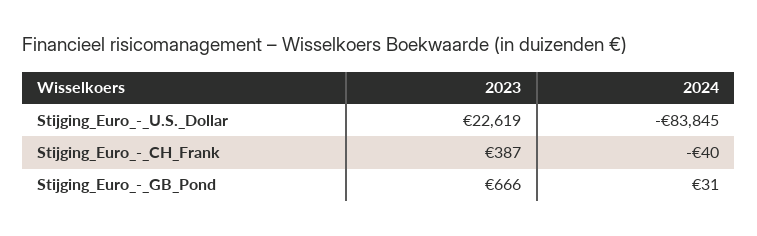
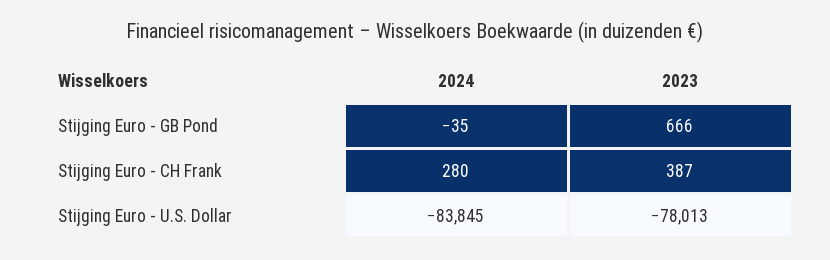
2023, Stijging_Euro_-_U.S._Dollar: 22619 -> -78013
2024, Stijging_Euro_-_CH_Frank: -40 -> 280
2024, Stijging_Euro_-_GB_Pond: 31 -> -35

